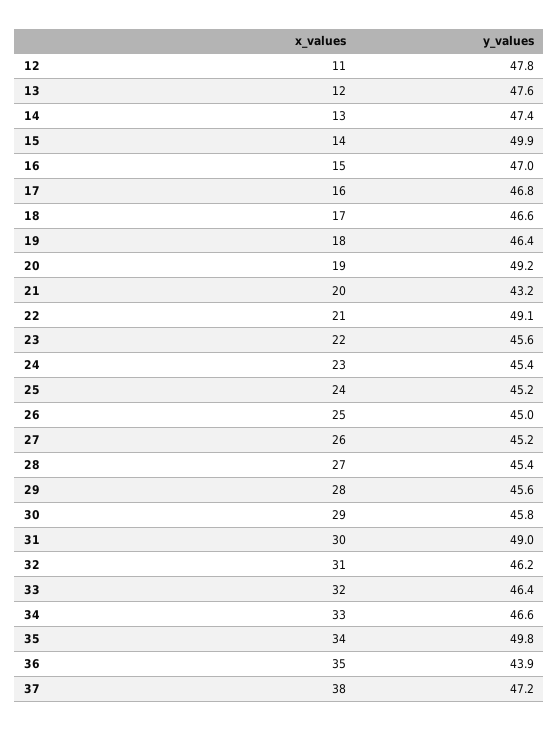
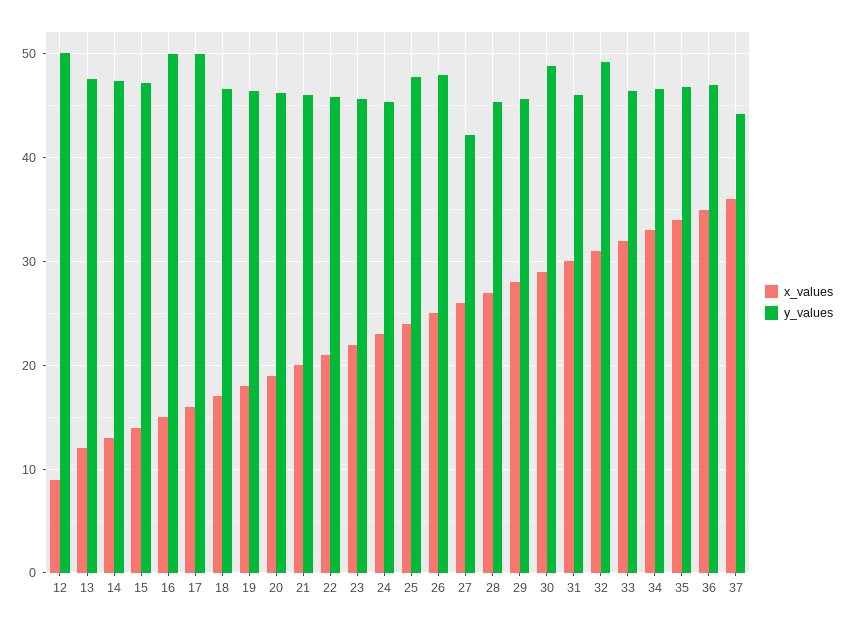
x_values, 12: 11 -> 9
y_values, 12: 47.8 -> 50
y_values, 15: 49.9 -> 47
y_values, 16: 47 -> 50
y_values, 17: 46.8 -> 50
y_values, 20: 49.2 -> 46
y_values, 21: 43.2 -> 46
y_values, 22: 49.1 -> 46
y_values, 25: 45.2 -> 48
y_values, 26: 45 -> 48
y_values, 27: 45.2 -> 42
y_values, 30: 45.8 -> 49
y_values, 31: 49 -> 46
y_values, 32: 46.2 -> 49
y_values, 35: 49.8 -> 47
y_values, 36: 43.9 -> 47
x_values, 37: 38 -> 36
y_values, 37: 47.2 -> 44

